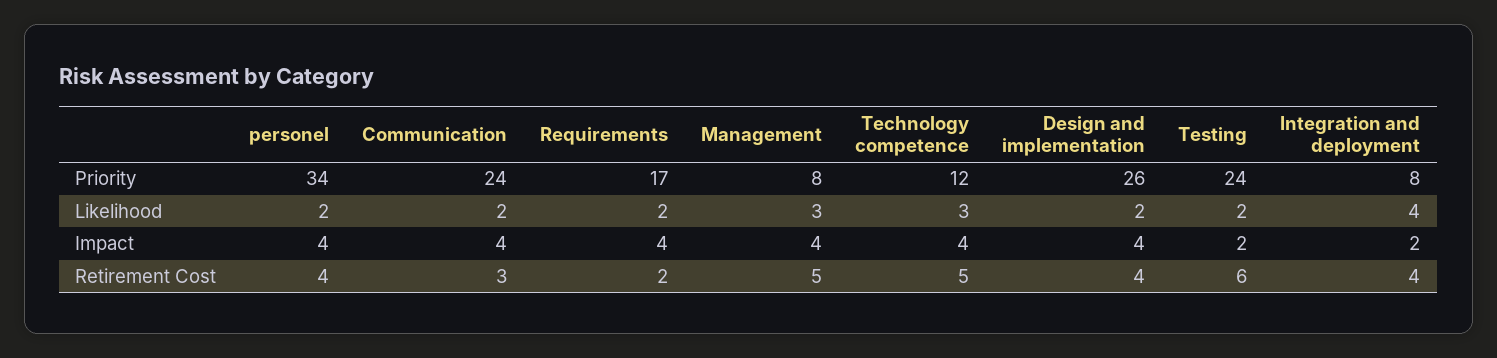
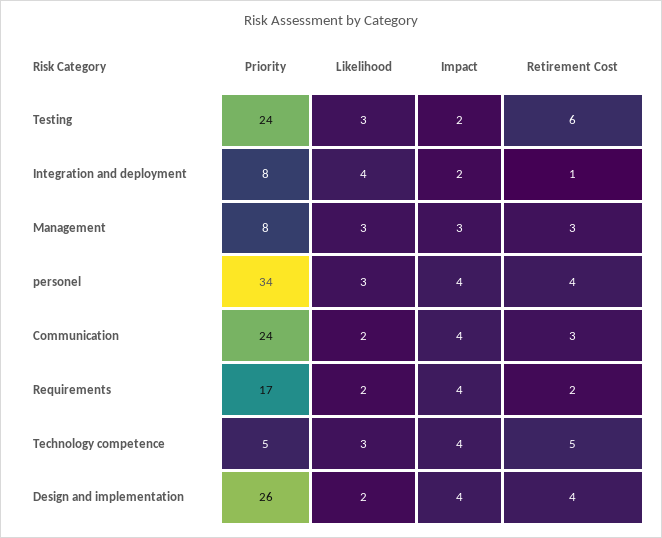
Technology competence, Priority: 12 -> 5
personel, Likelihood: 2 -> 3
Testing, Likelihood: 2 -> 3
Management, Impact: 4 -> 3
Management, Retirement Cost: 5 -> 3
Integration and deployment, Retirement Cost: 4 -> 1

